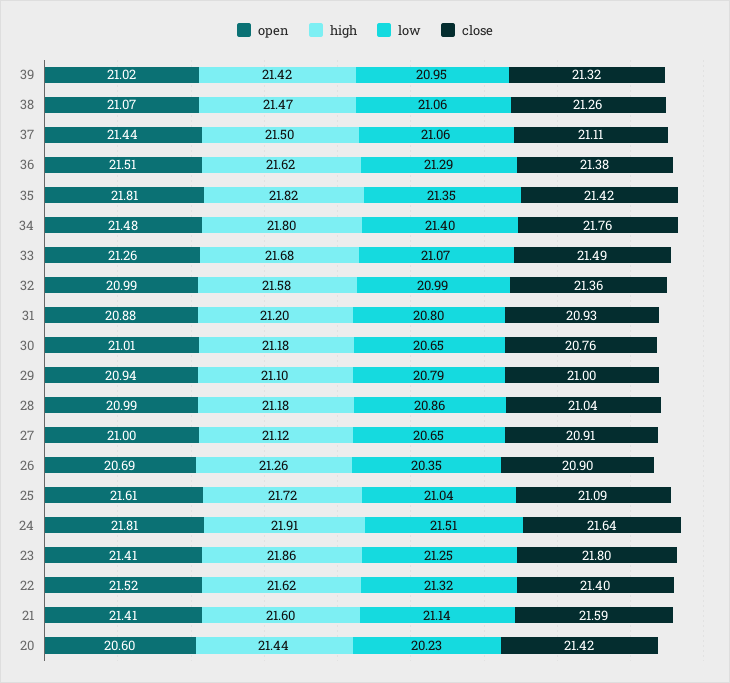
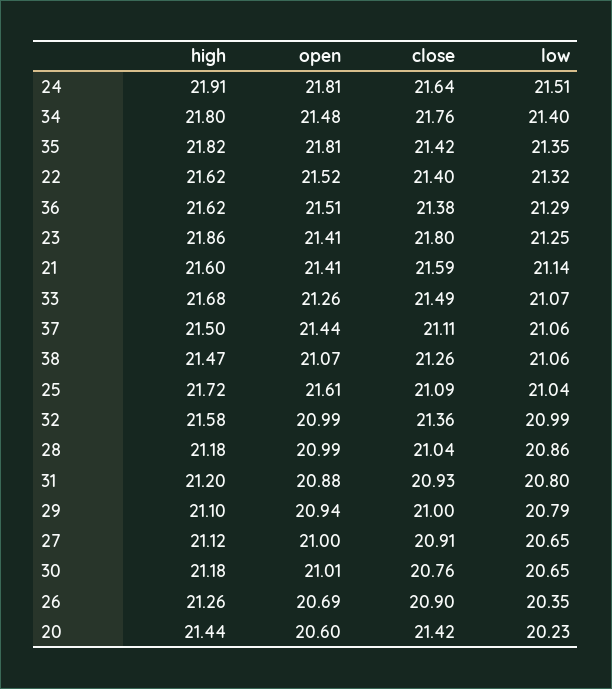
open, 39: 21.02 -> none
high, 39: 21.42 -> none
low, 39: 20.95 -> none
close, 39: 21.32 -> none

